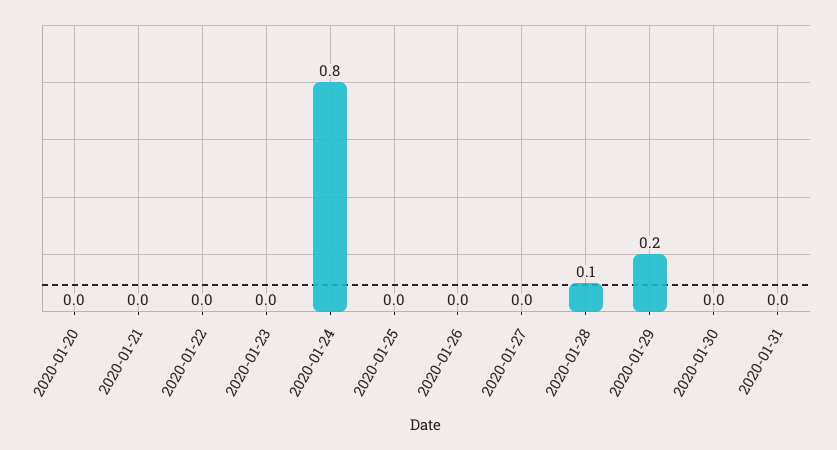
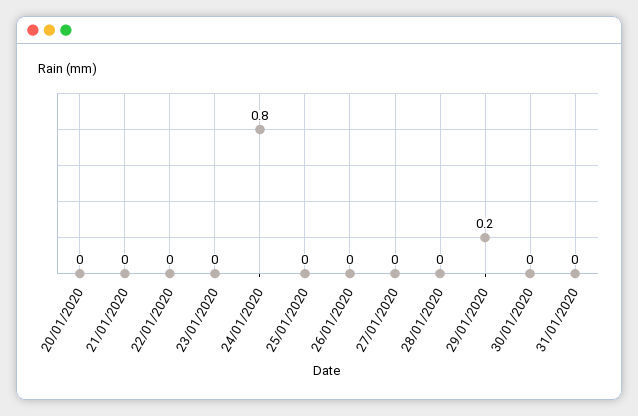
2020-01-28: 0.1 -> 0

